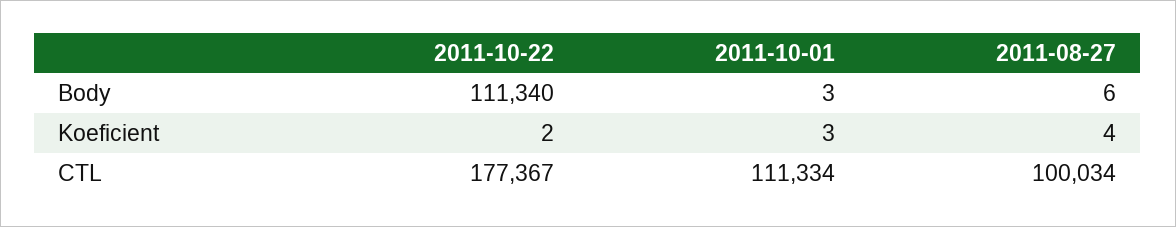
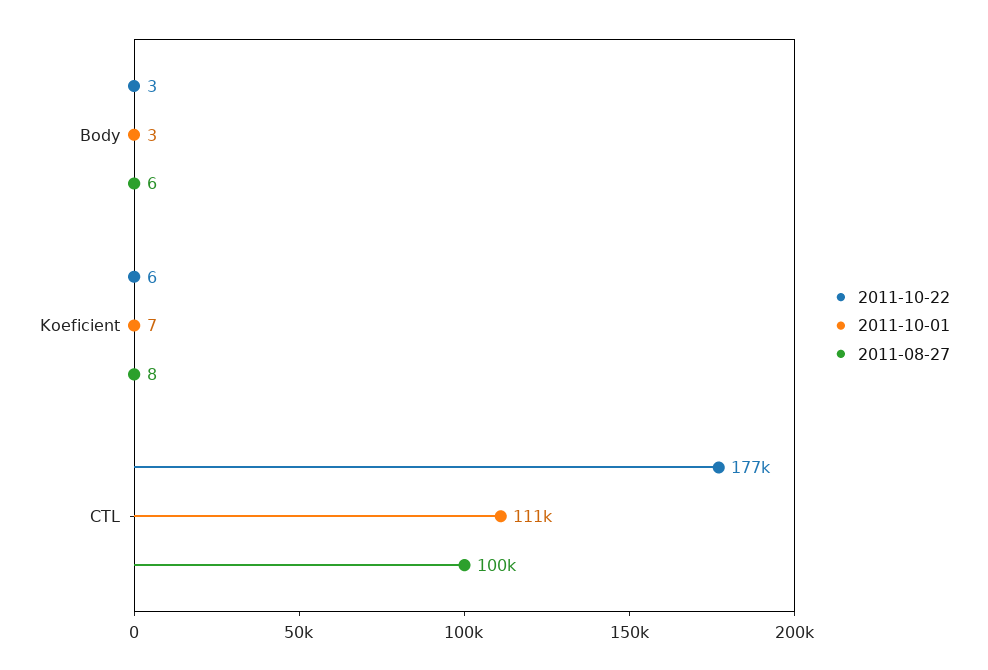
2011-10-22, Body: 111340 -> 3
2011-10-22, Koeficient: 2 -> 6
2011-10-01, Koeficient: 3 -> 7
2011-08-27, Koeficient: 4 -> 8

